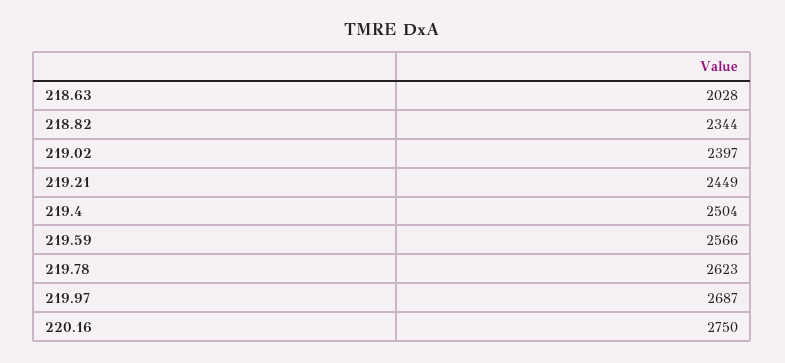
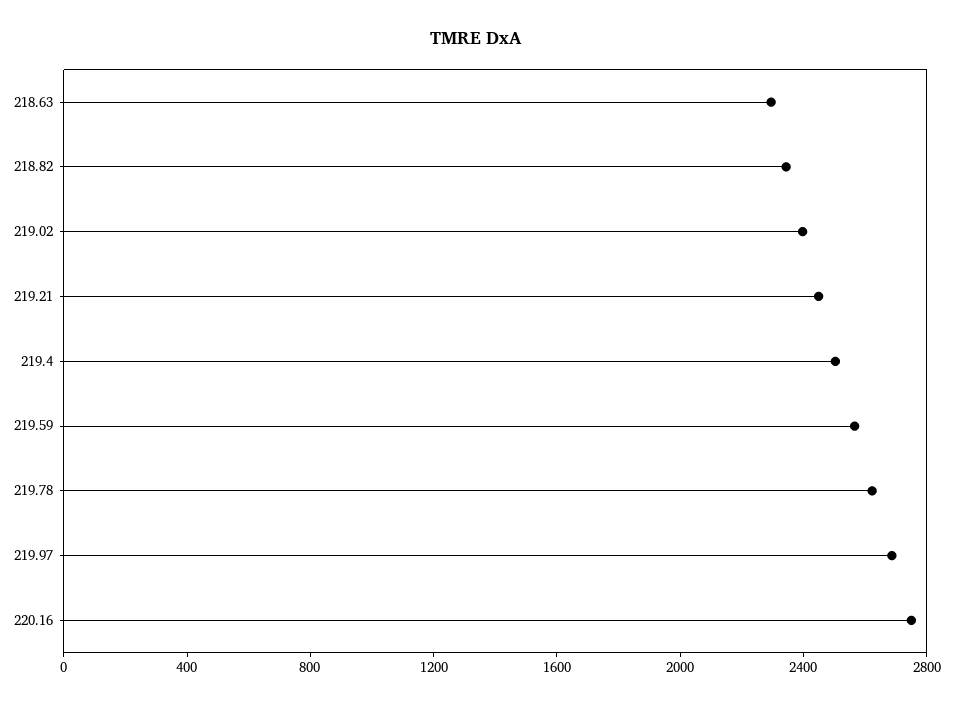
218.63: 2028 -> 2300

